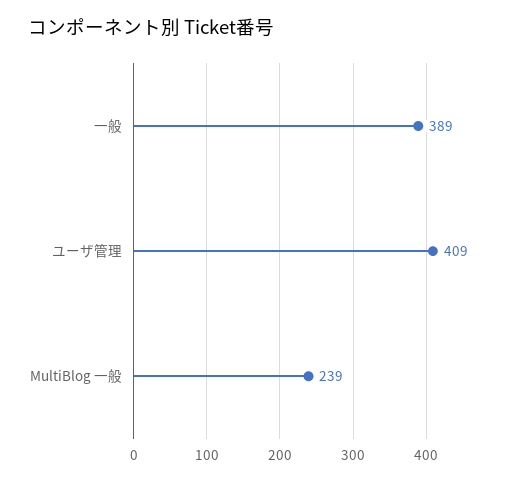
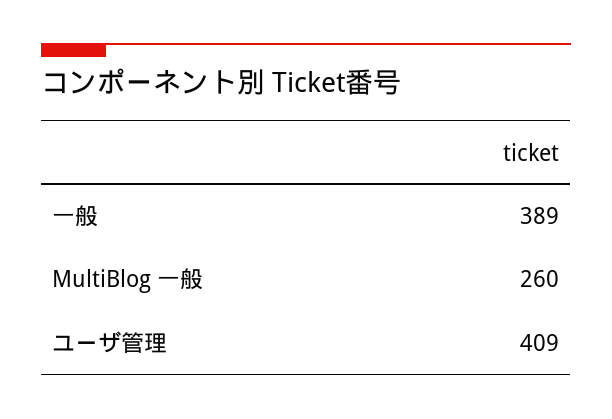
MultiBlog 一般: 239 -> 260

